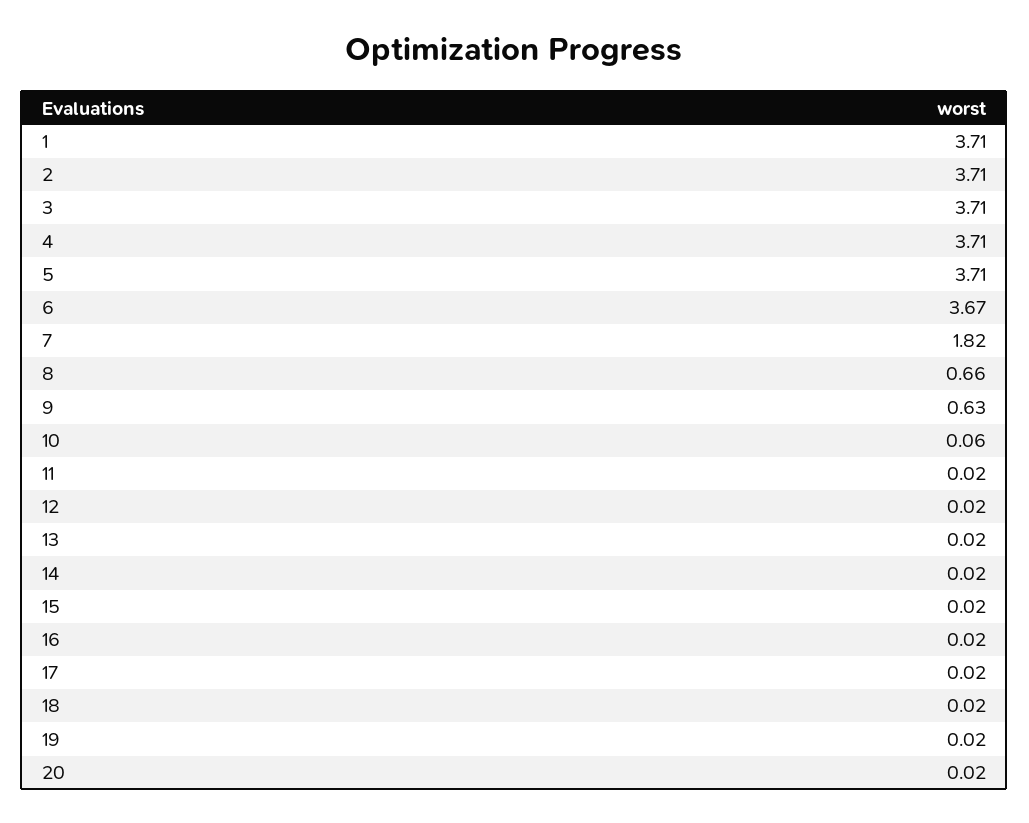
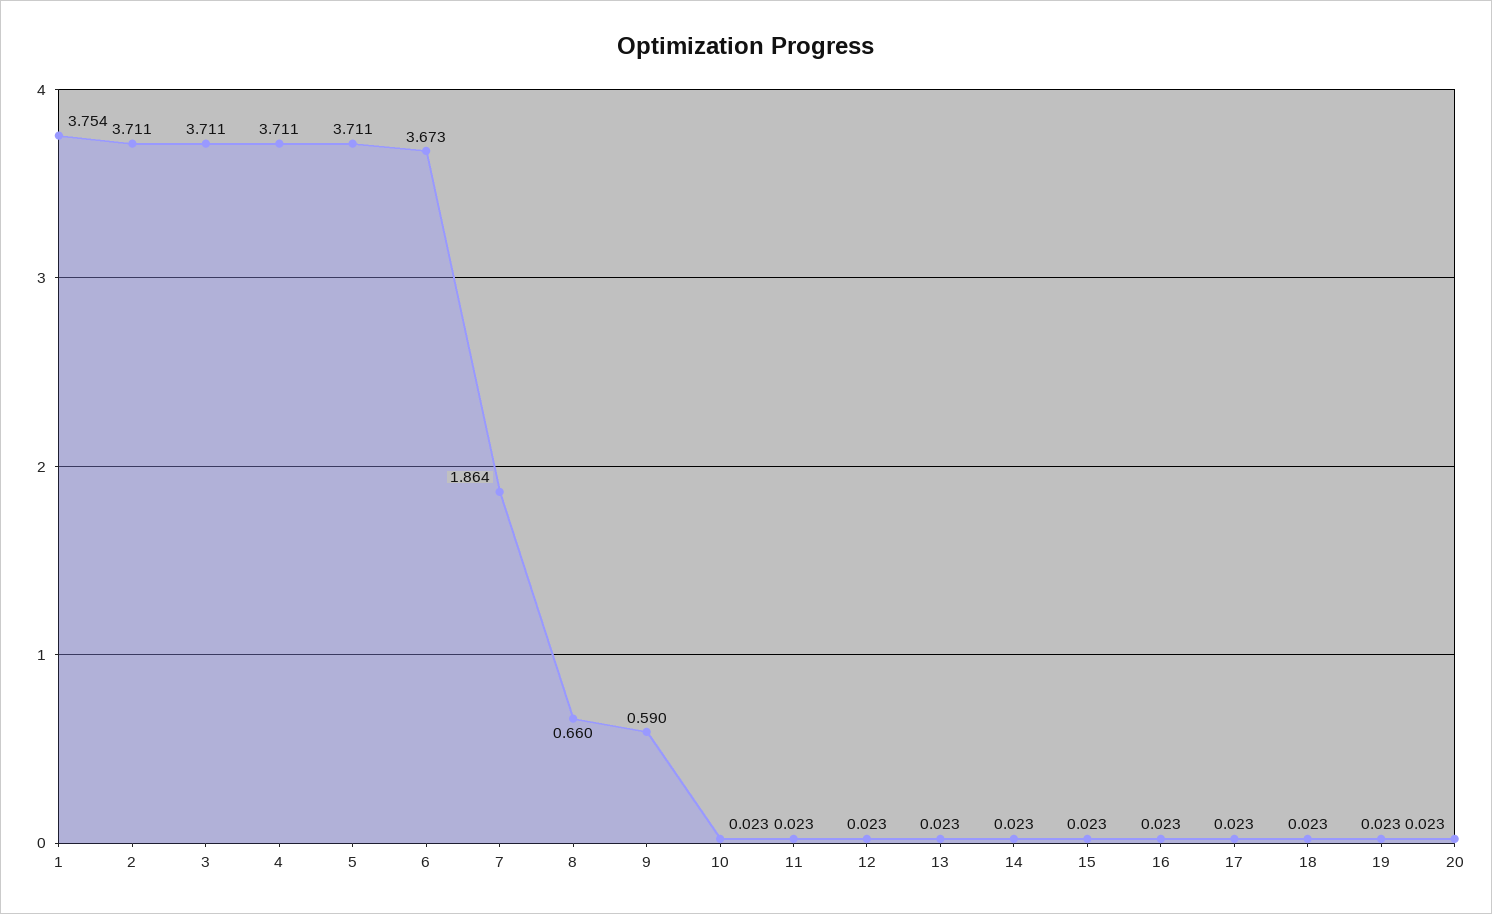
1: 3.71 -> 3.754
7: 1.82 -> 1.864
9: 0.63 -> 0.59
10: 0.06 -> 0.023

